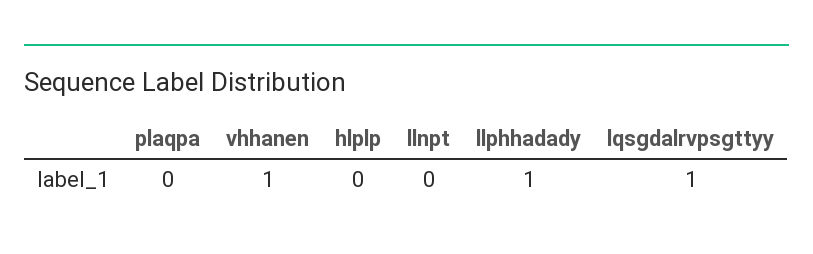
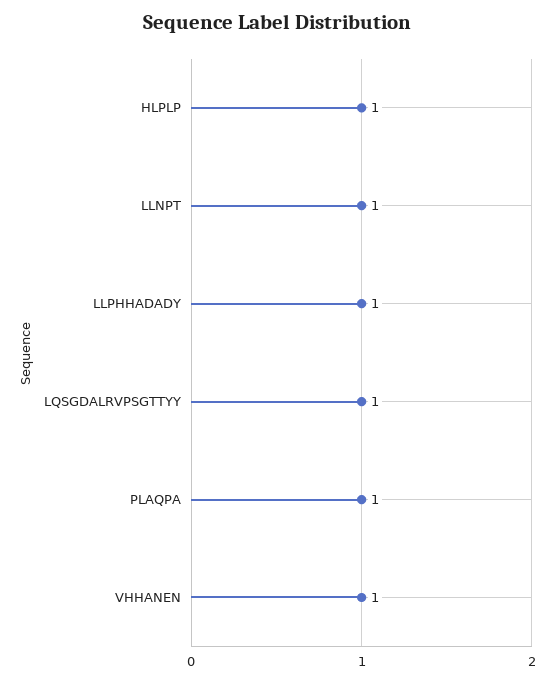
plaqpa: 0 -> 1
hlplp: 0 -> 1
llnpt: 0 -> 1

